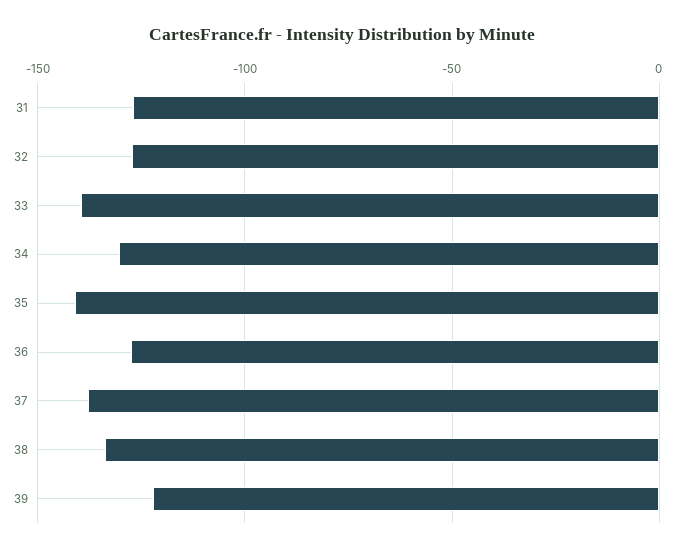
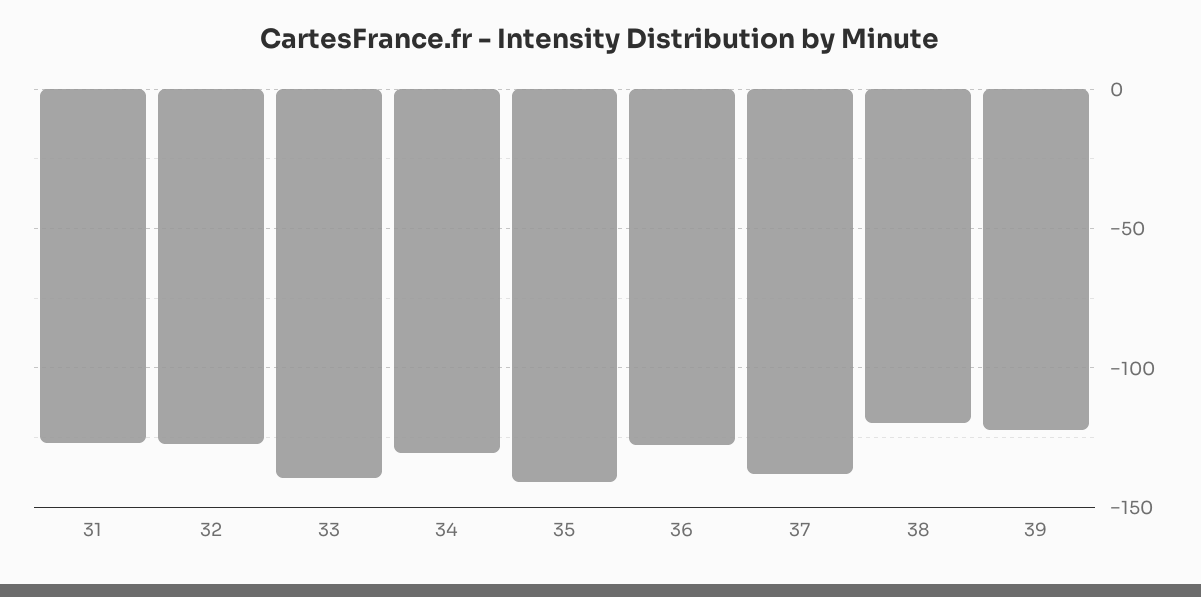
38: -135 -> -120

